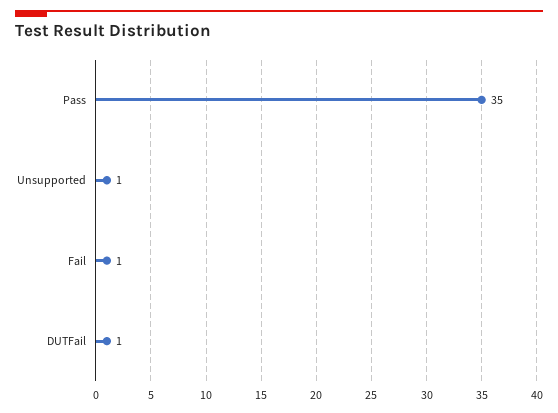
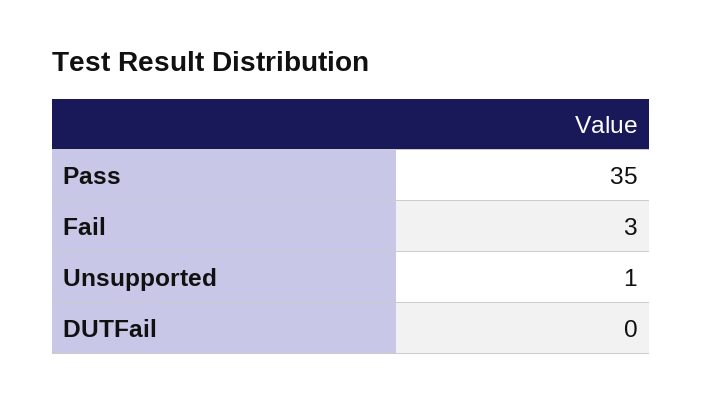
Fail: 1 -> 3
DUTFail: 1 -> 0

